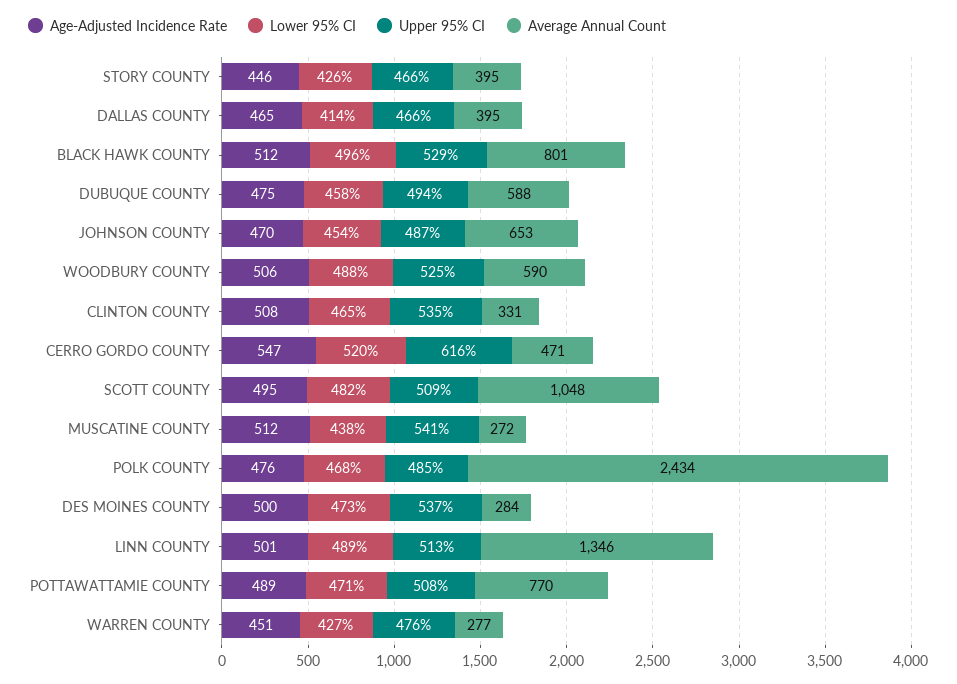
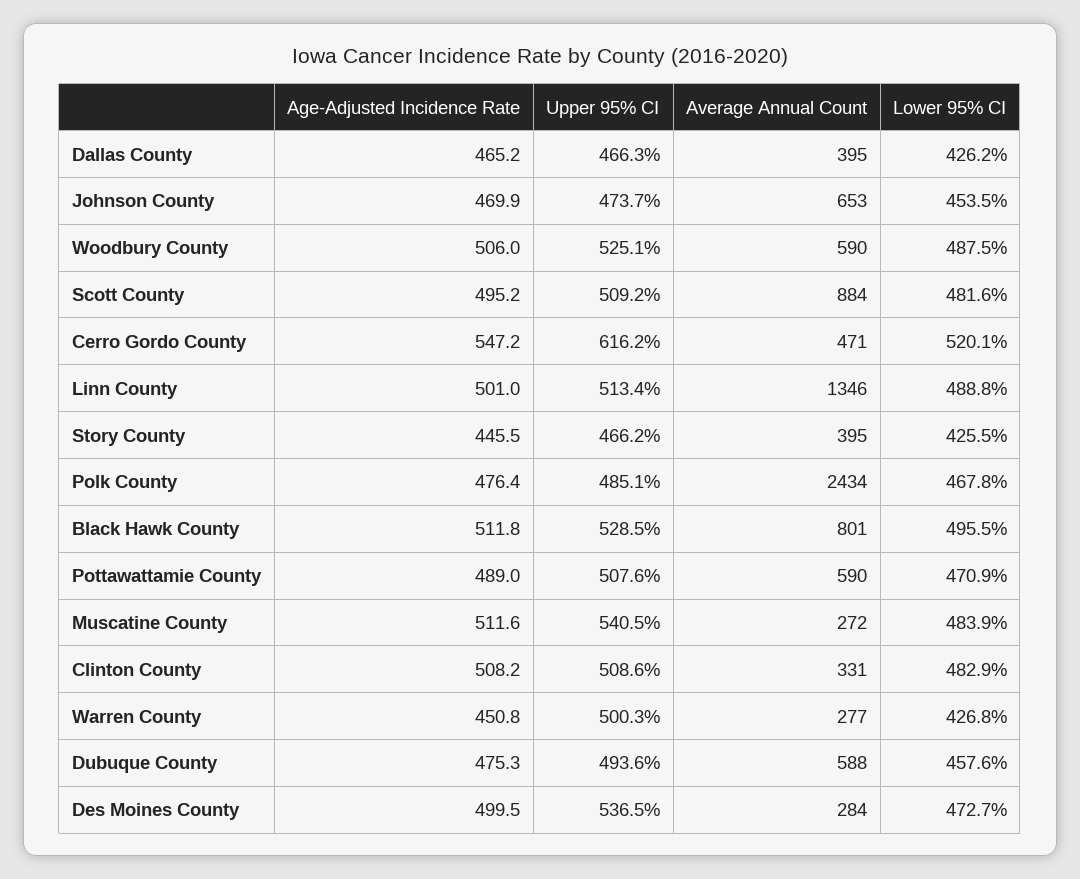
Lower 95% CI, DALLAS COUNTY: 414 -> 426.2
Upper 95% CI, JOHNSON COUNTY: 487 -> 473.7
Lower 95% CI, CLINTON COUNTY: 465 -> 482.9
Upper 95% CI, CLINTON COUNTY: 535 -> 508.6
Average Annual Count, SCOTT COUNTY: 1048 -> 884
Lower 95% CI, MUSCATINE COUNTY: 438 -> 483.9
Average Annual Count, POTTAWATTAMIE COUNTY: 770 -> 590
Upper 95% CI, WARREN COUNTY: 476 -> 500.3

